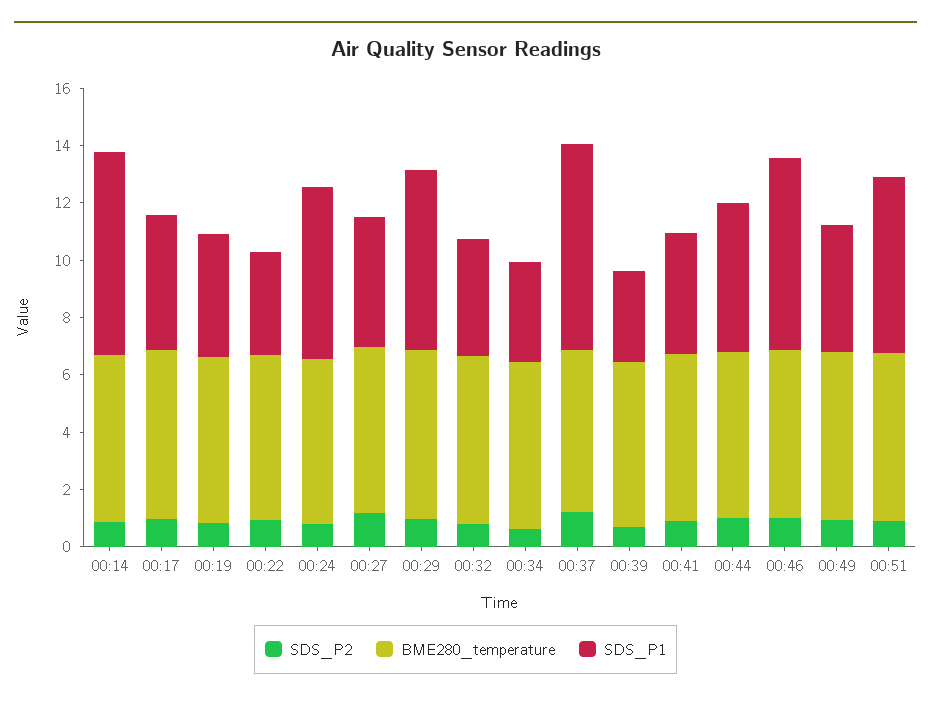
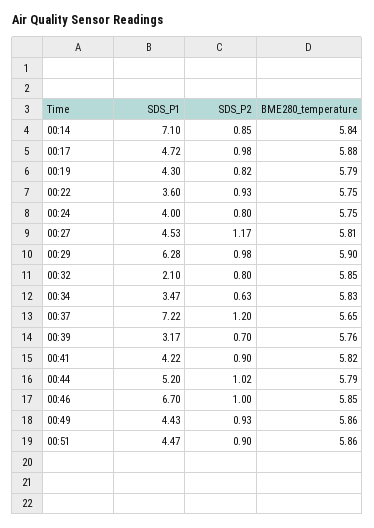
SDS_P1, 00:24: 6 -> 4
SDS_P1, 00:32: 4 -> 2.1
SDS_P1, 00:51: 6 -> 4.47

